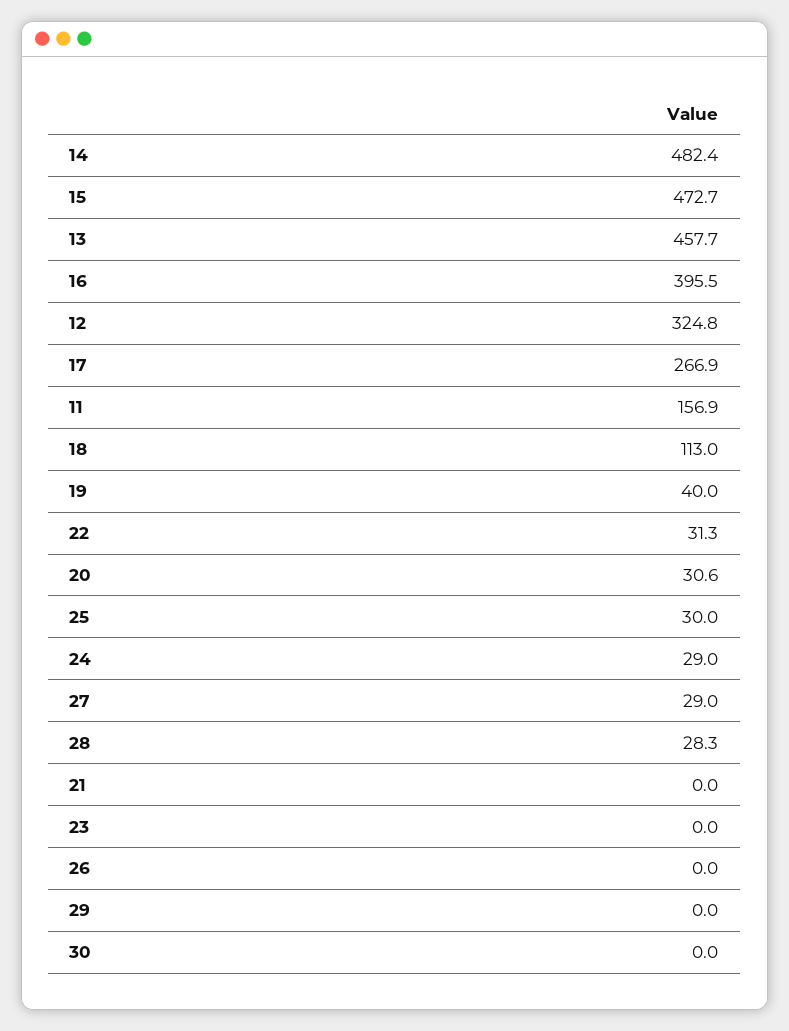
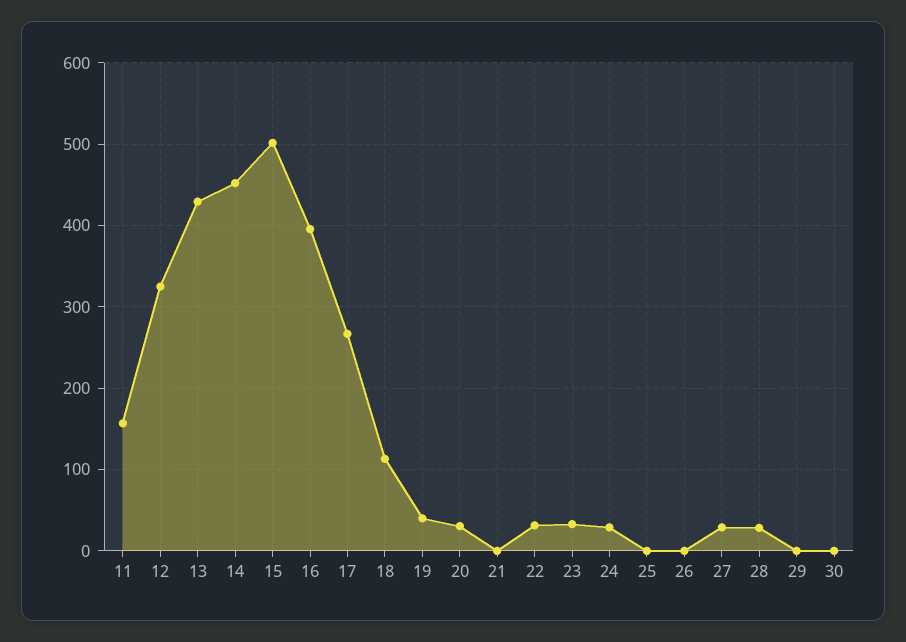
14: 482.4 -> 450
15: 472.7 -> 500
13: 457.7 -> 430
25: 30 -> 0
23: 0 -> 30

